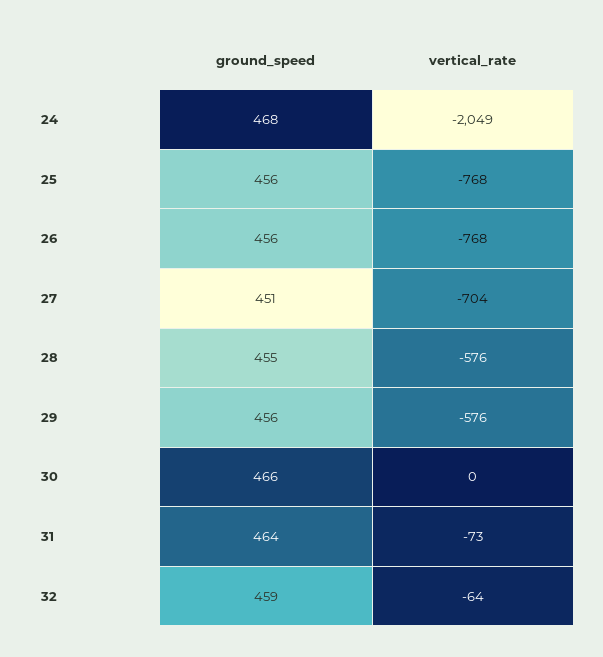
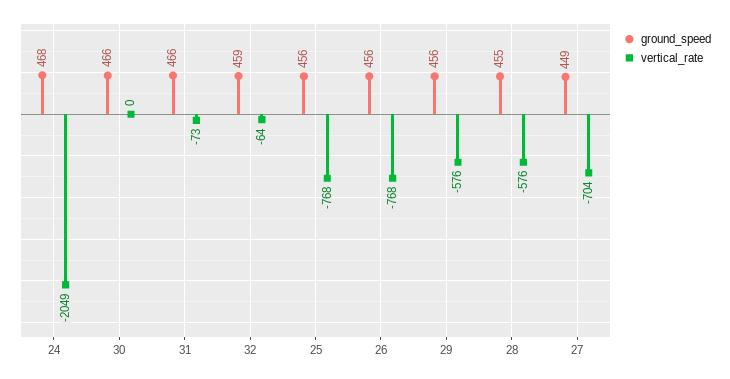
ground_speed, 27: 451 -> 449
ground_speed, 31: 464 -> 466

